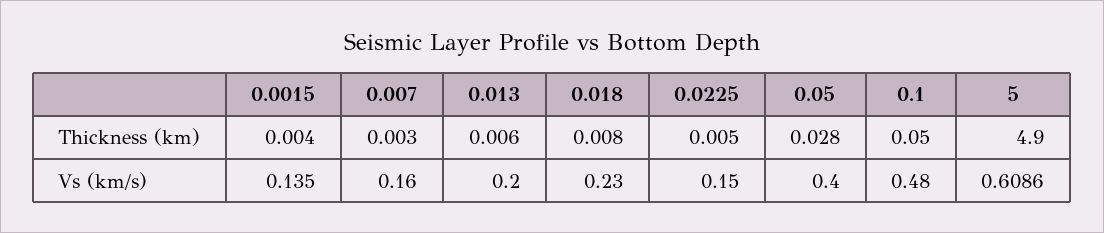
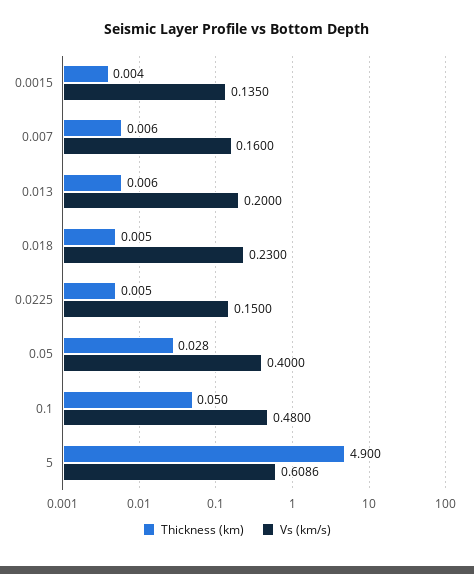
Thickness (km), 0.007: 0.003 -> 0.006
Thickness (km), 0.018: 0.008 -> 0.005

